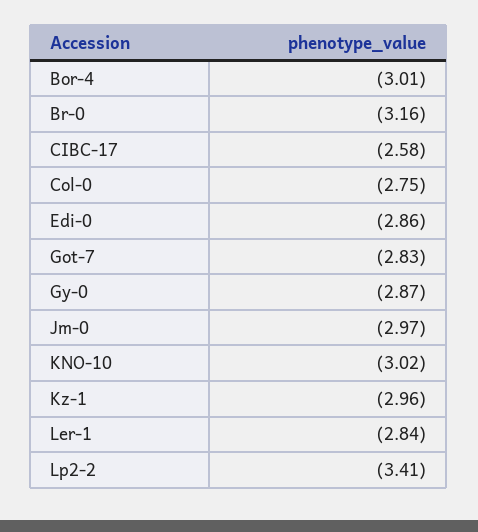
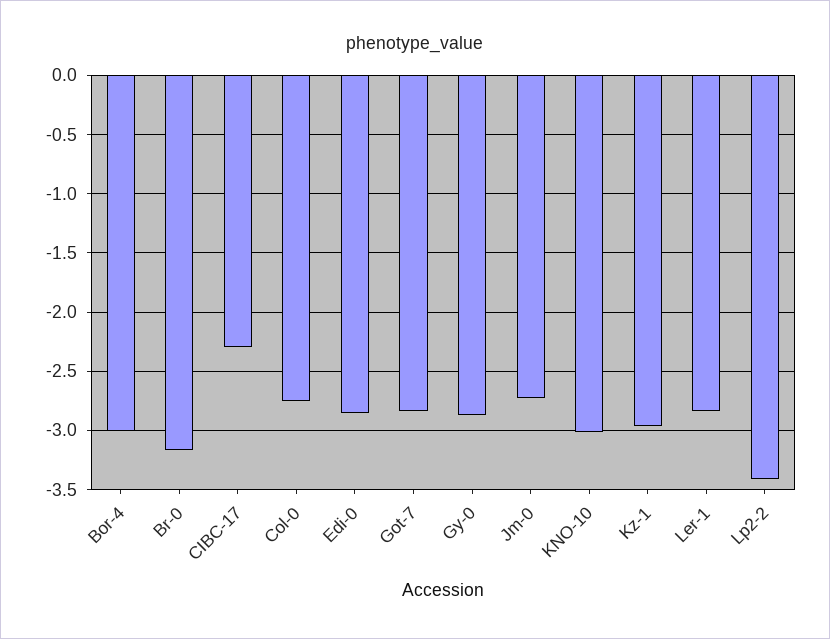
CIBC-17: -2.58 -> -2.3
Jm-0: -2.97 -> -2.7

